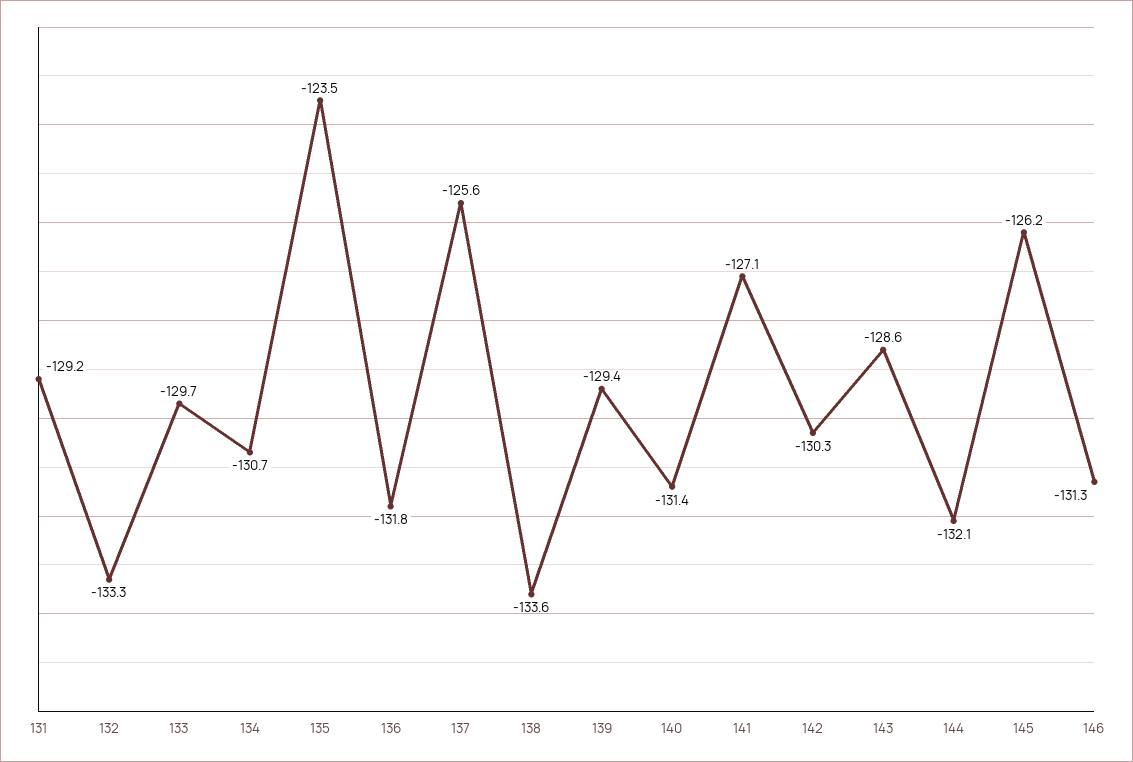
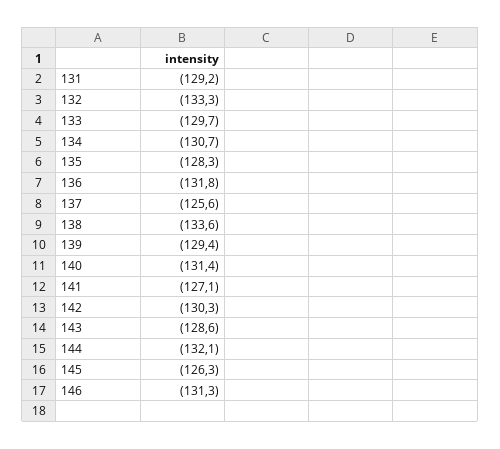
135: -123.5 -> -128.3
145: -126.2 -> -126.3

